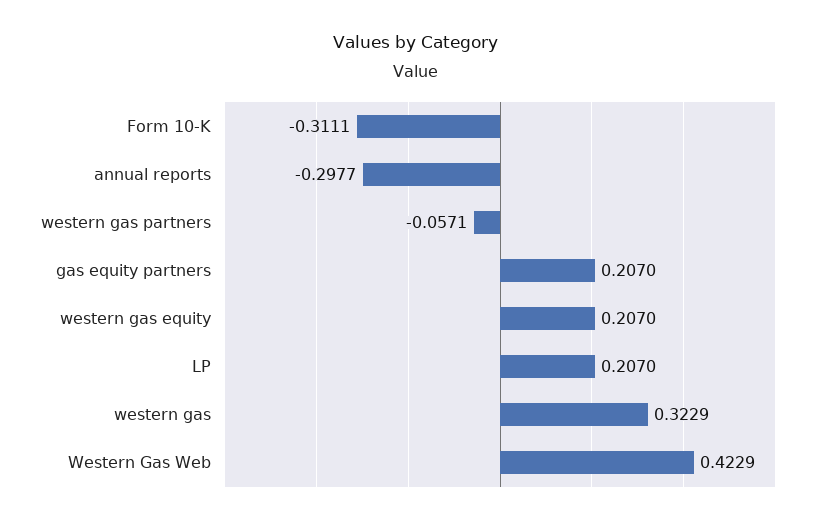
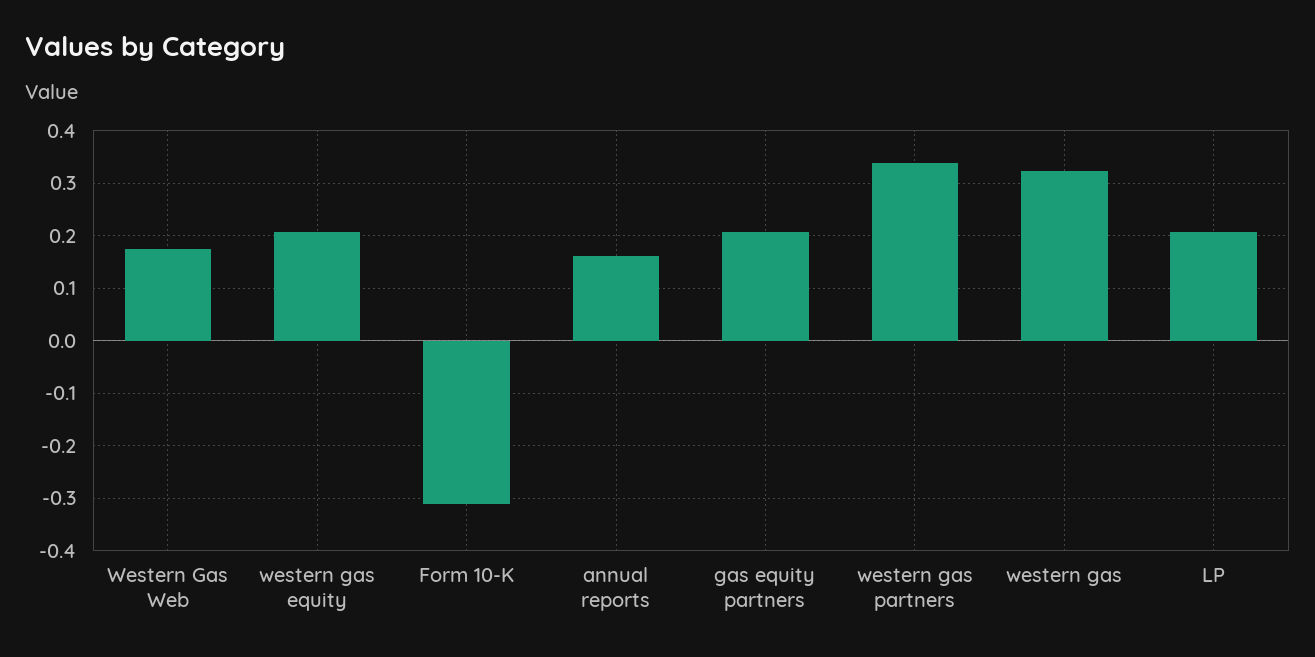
annual reports: -0.2977 -> 0.16
western gas partners: -0.0571 -> 0.34
Western Gas Web: 0.4229 -> 0.18

